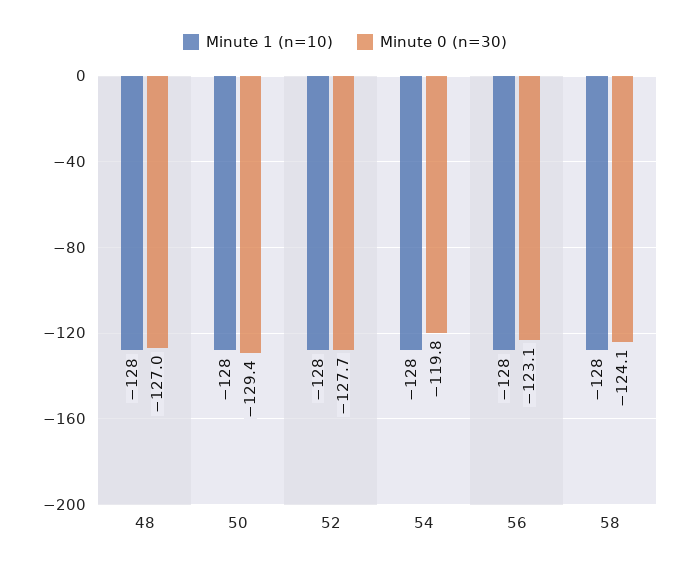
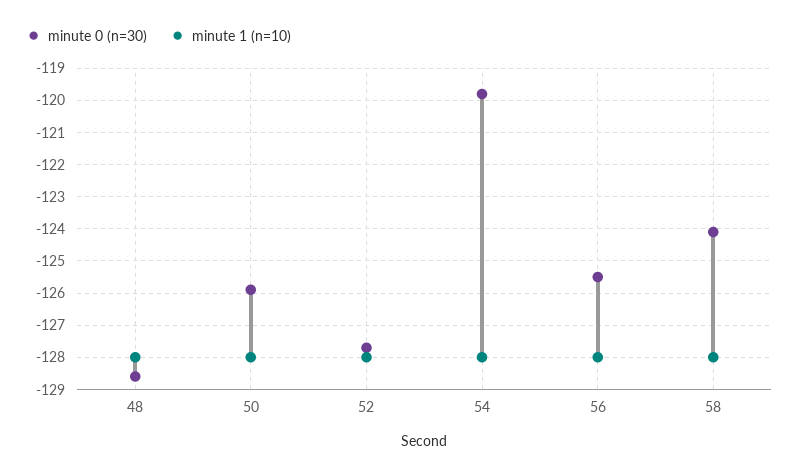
Minute 0 (n=30), 48: -127 -> -128.5
Minute 0 (n=30), 50: -129.4 -> -126
Minute 0 (n=30), 56: -123.1 -> -125.5

